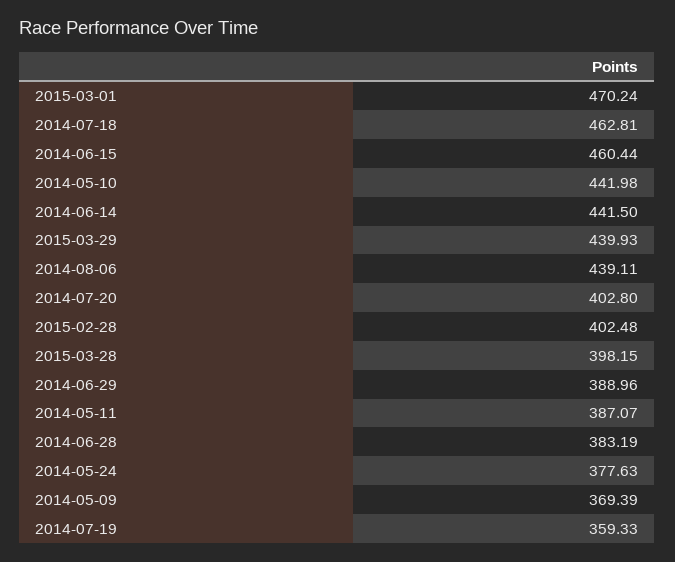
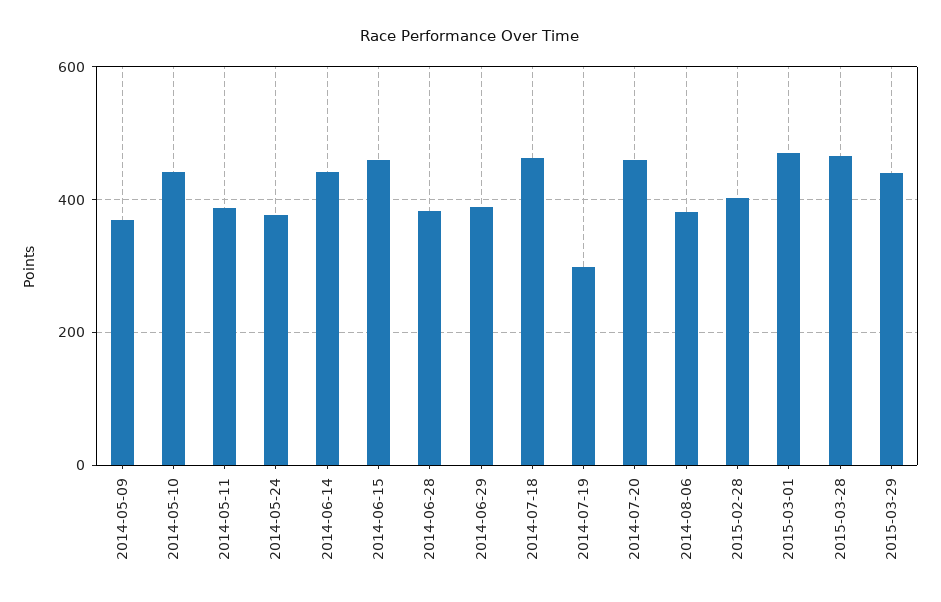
2014-08-06: 439.11 -> 380
2014-07-20: 402.8 -> 460
2015-03-28: 398.15 -> 460
2014-07-19: 359.33 -> 300

